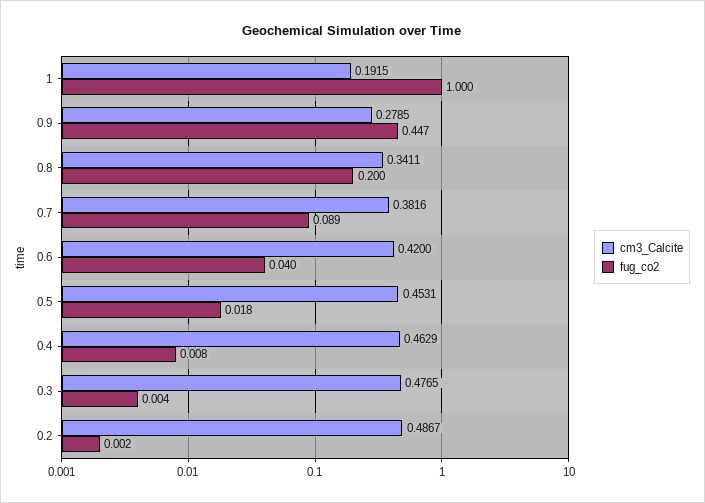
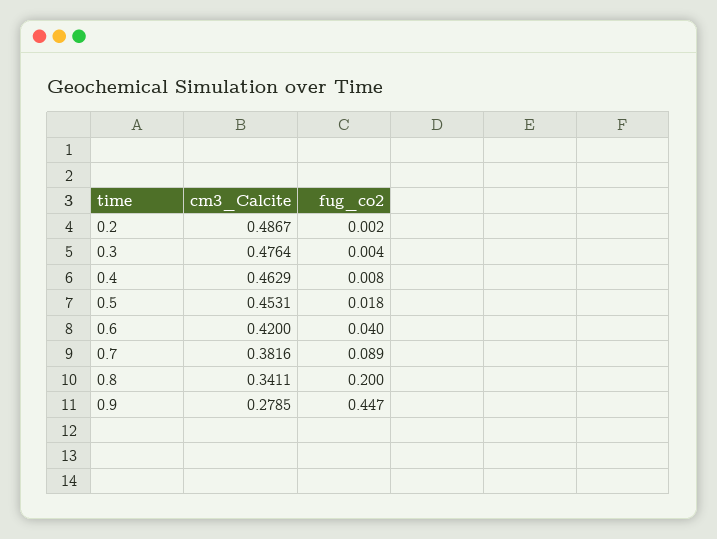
cm3_Calcite, 1: 0.1915 -> none
fug_co2, 1: 1 -> none
cm3_Calcite, 0.3: 0.4765 -> 0.4764

